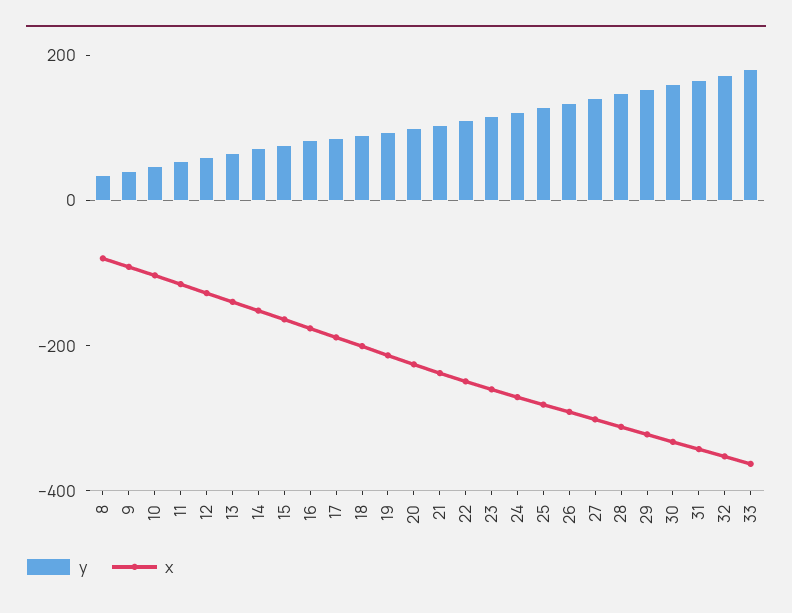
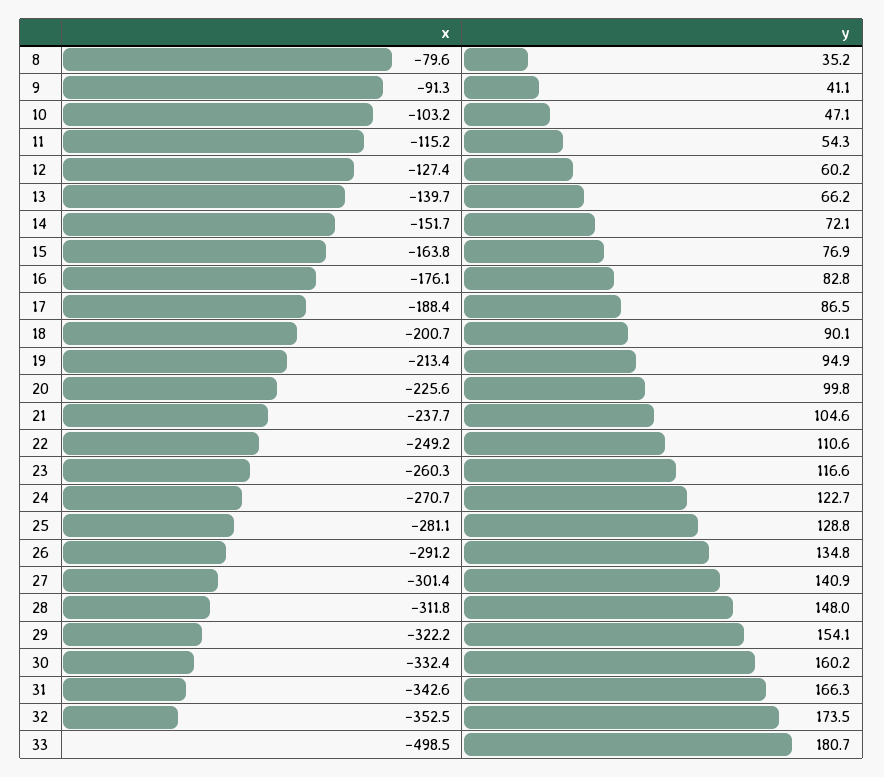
x, 33: -350 -> -498.5

